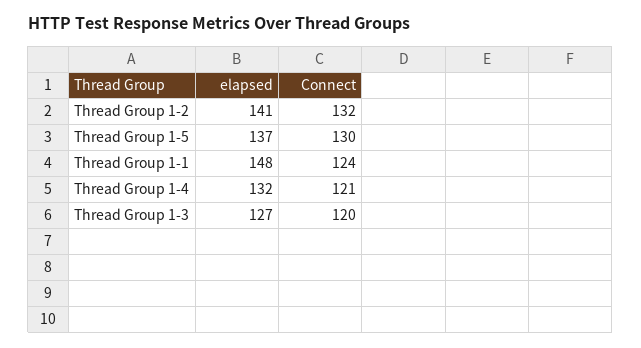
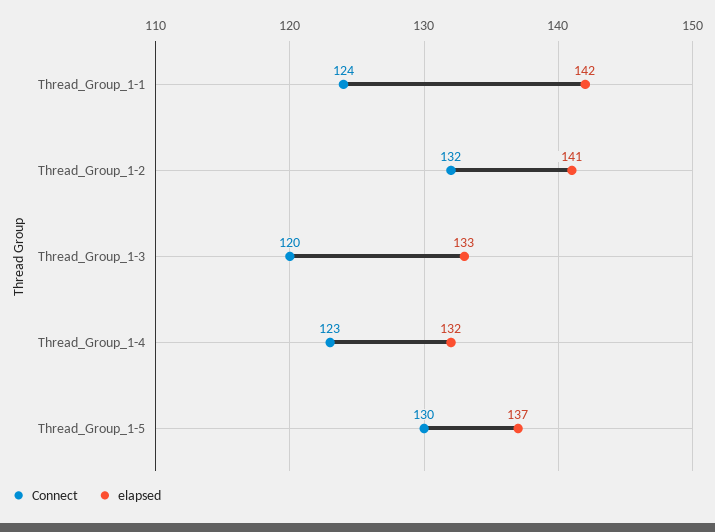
elapsed, Thread Group 1-1: 148 -> 142
Connect, Thread Group 1-4: 121 -> 123
elapsed, Thread Group 1-3: 127 -> 133

